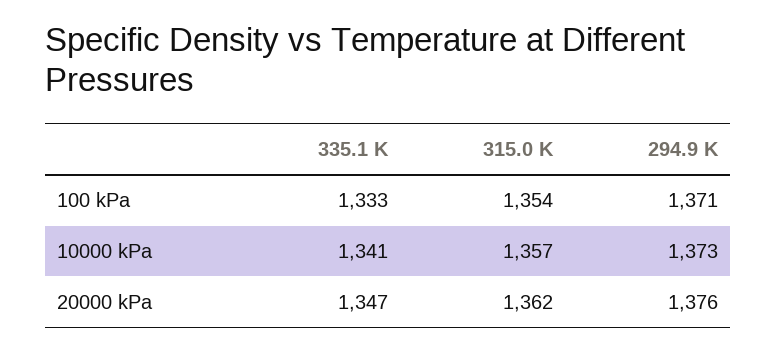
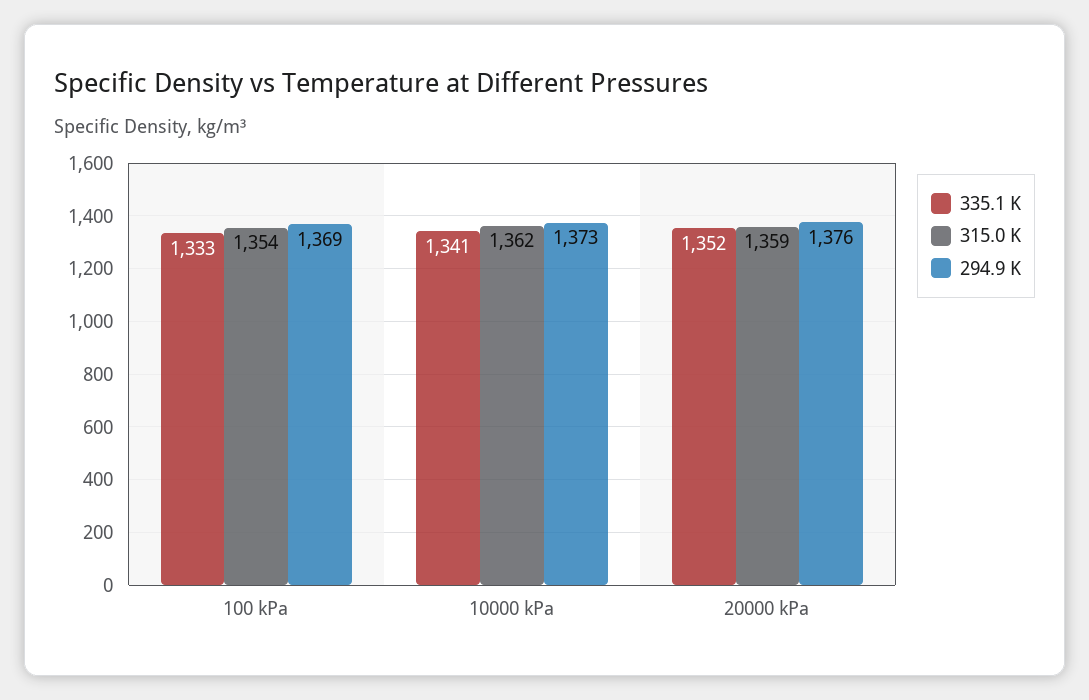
294.9 K, 100 kPa: 1371 -> 1369
315.0 K, 10000 kPa: 1357 -> 1362
335.1 K, 20000 kPa: 1347 -> 1352
315.0 K, 20000 kPa: 1362 -> 1359

